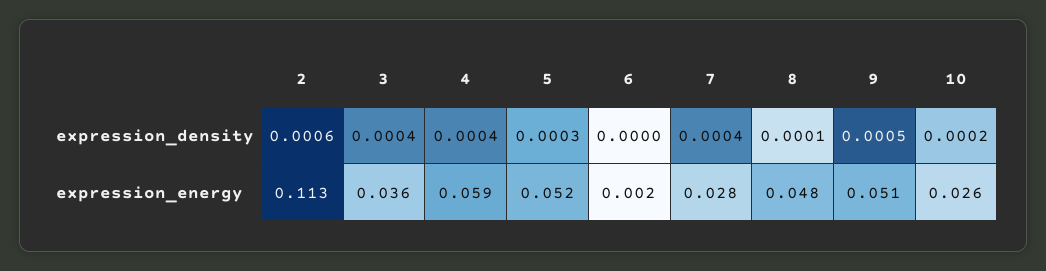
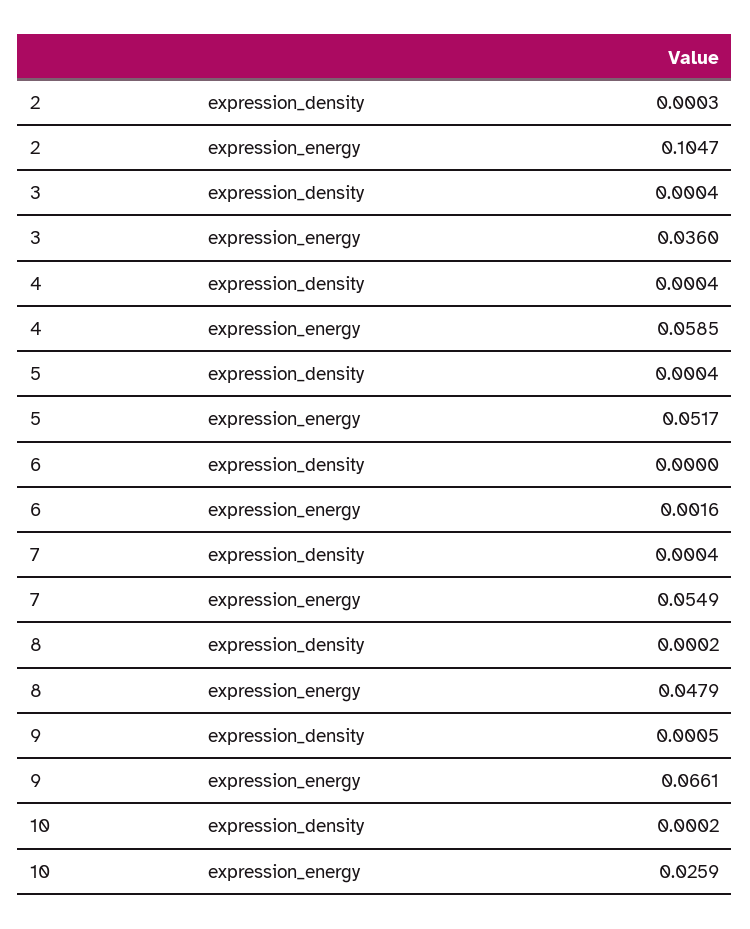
2, expression_density: 0.0006 -> 0.0003
5, expression_density: 0.0003 -> 0.0004
8, expression_density: 0.0001 -> 0.0002
2, expression_energy: 0.113 -> 0.1047
7, expression_energy: 0.028 -> 0.0549
9, expression_energy: 0.051 -> 0.0661

